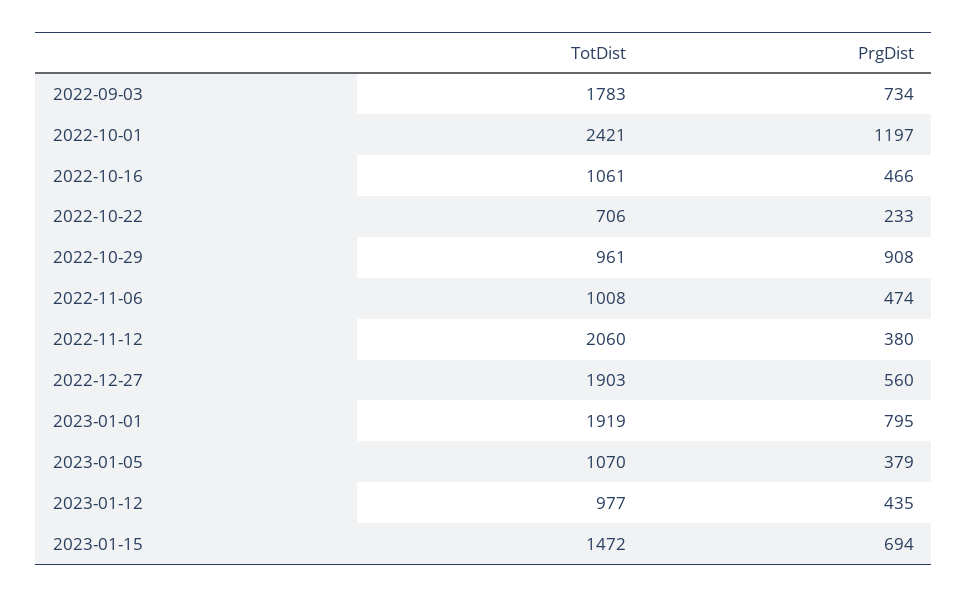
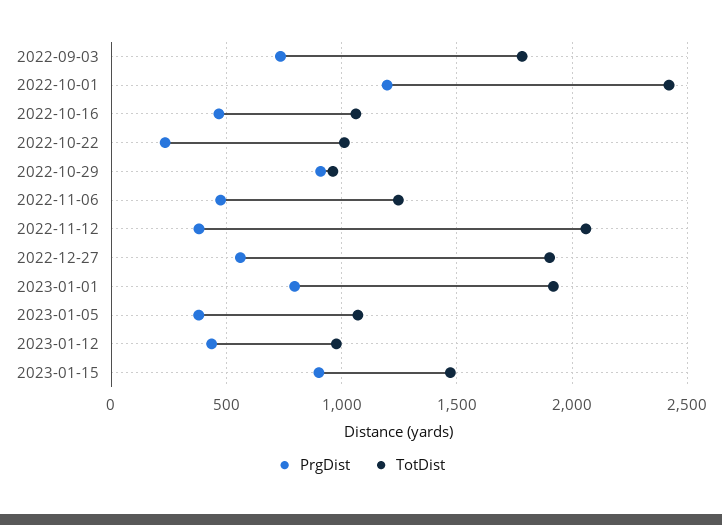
TotDist, 2022-10-22: 706 -> 1000
TotDist, 2022-11-06: 1008 -> 1250
PrgDist, 2023-01-15: 694 -> 900

